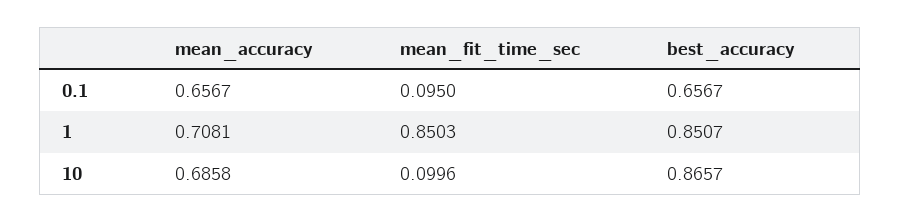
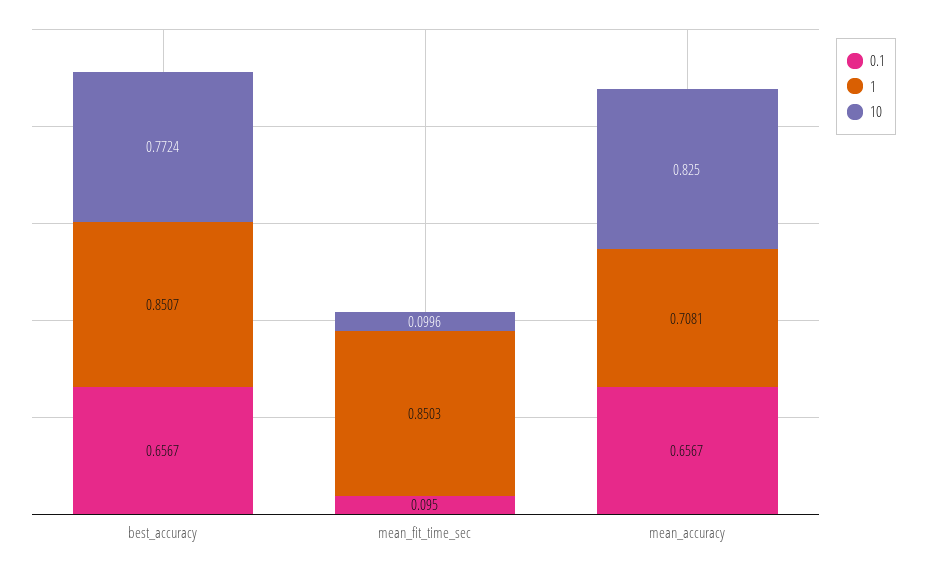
10, mean_accuracy: 0.6858 -> 0.825
10, best_accuracy: 0.8657 -> 0.7724

